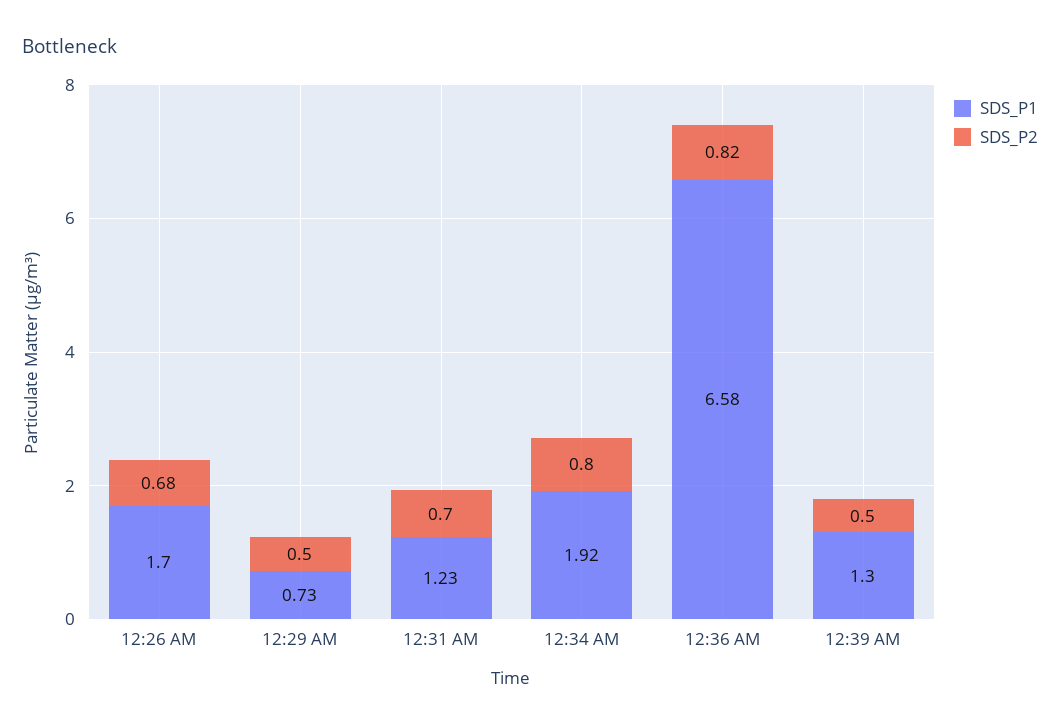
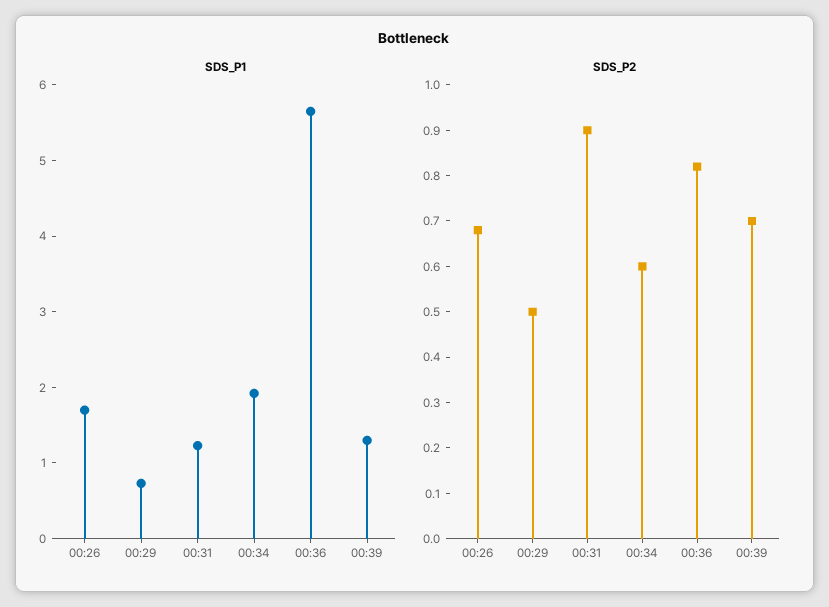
SDS_P2, 12:31 AM: 0.7 -> 0.9
SDS_P2, 12:34 AM: 0.8 -> 0.6
SDS_P1, 12:36 AM: 6.58 -> 5.6
SDS_P2, 12:39 AM: 0.5 -> 0.7

